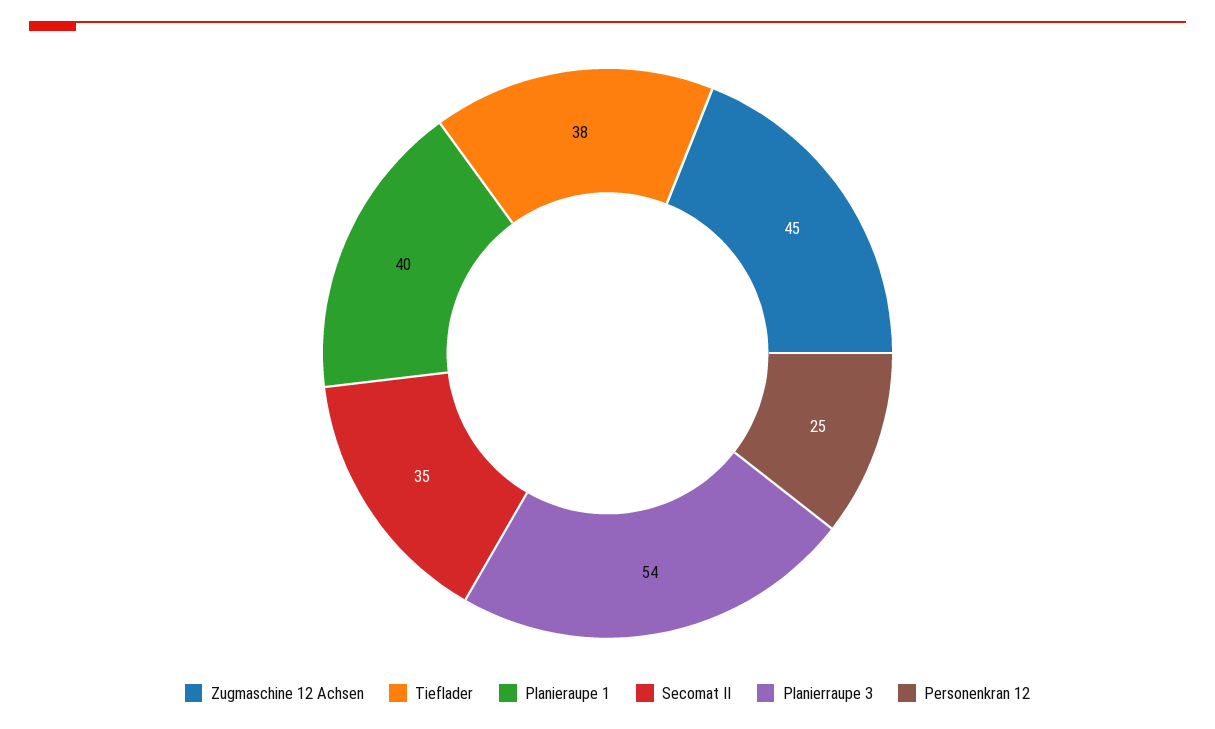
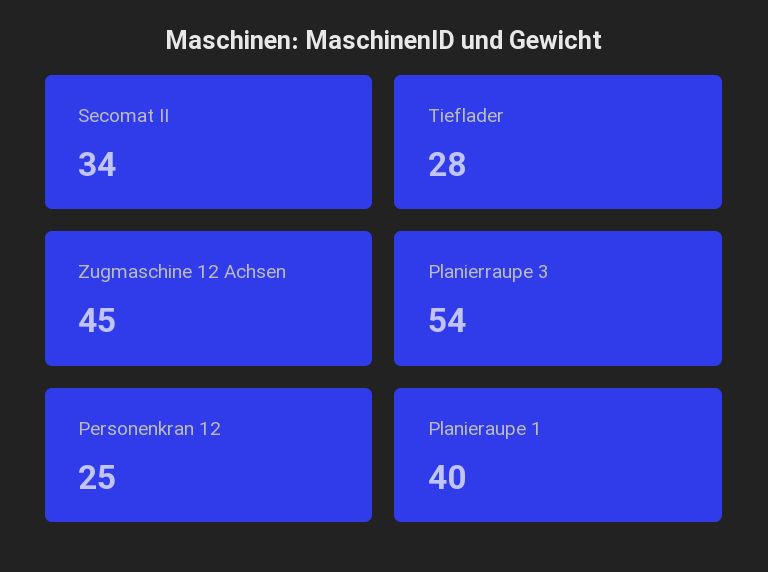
Tieflader: 38 -> 28
Secomat II: 35 -> 34

